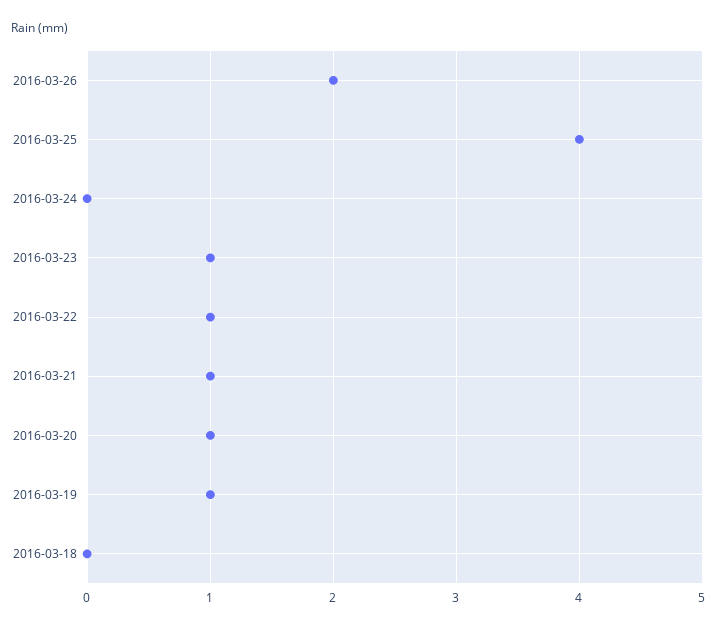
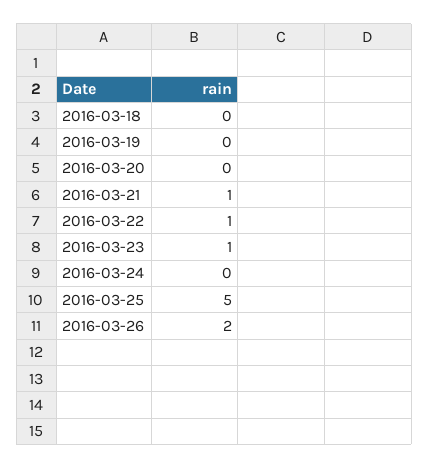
2016-03-25: 4 -> 5
2016-03-20: 1 -> 0
2016-03-19: 1 -> 0

